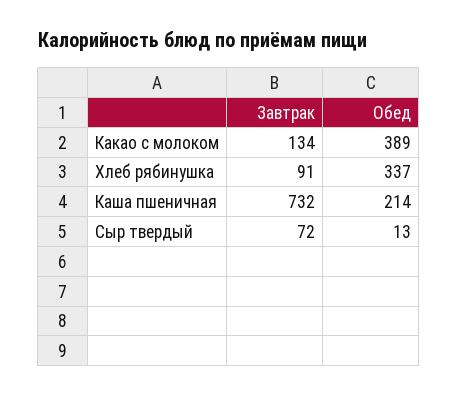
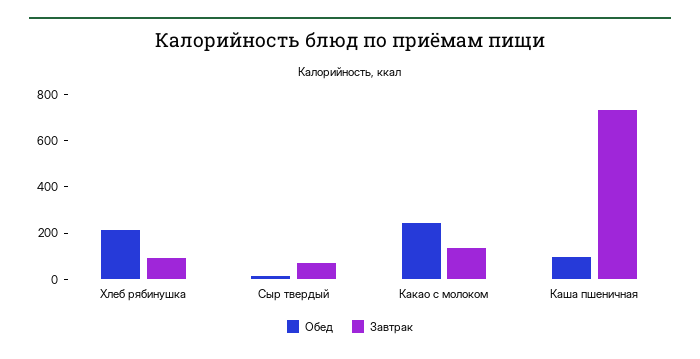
Обед, Какао с молоком: 389 -> 250
Обед, Хлеб рябинушка: 337 -> 200
Обед, Каша пшеничная: 214 -> 100

